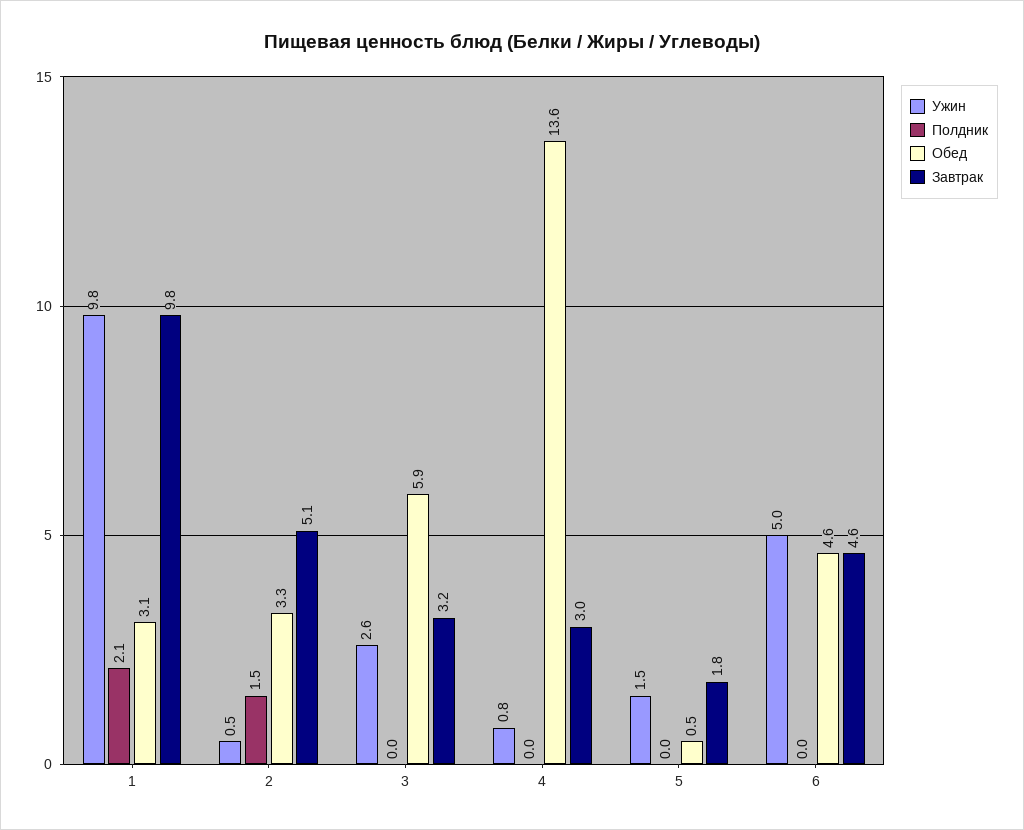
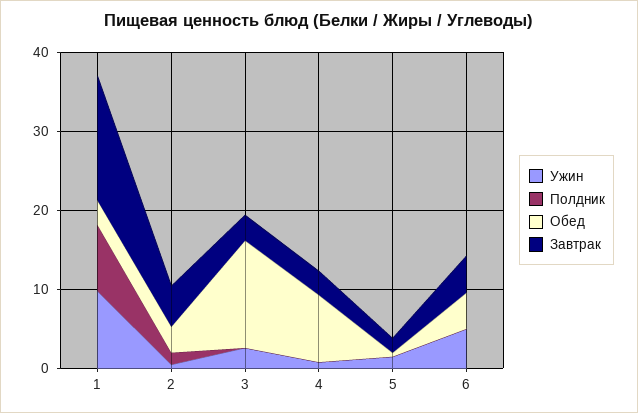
Полдник, 1: 2.1 -> 8
Завтрак, 1: 9.8 -> 16
Обед, 3: 5.9 -> 14
Обед, 4: 13.6 -> 8

